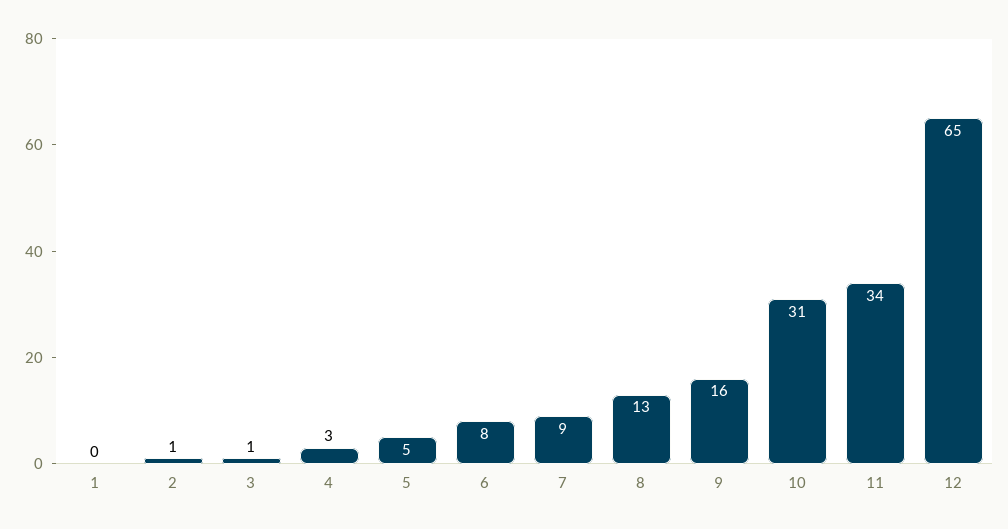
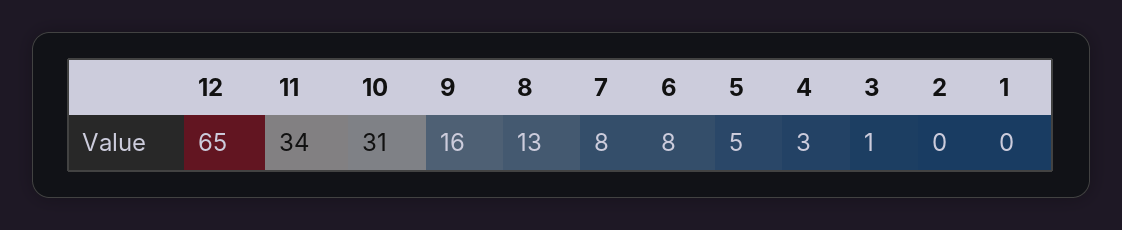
2: 1 -> 0
7: 9 -> 8

